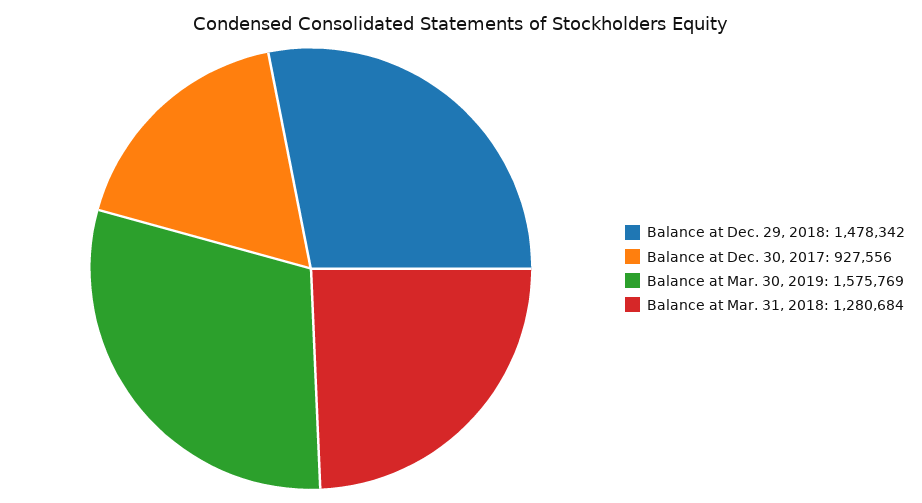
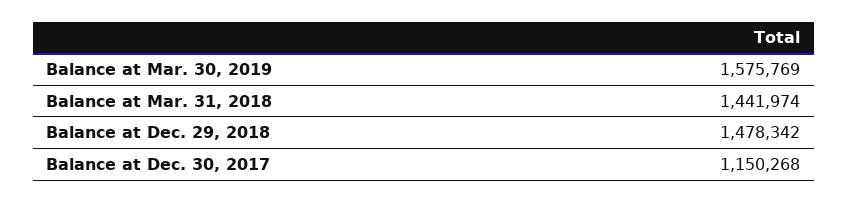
Balance at Dec. 30, 2017: 927556 -> 1150268
Balance at Mar. 31, 2018: 1280684 -> 1441974

